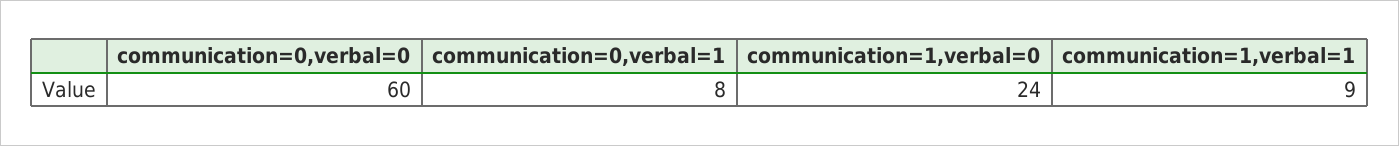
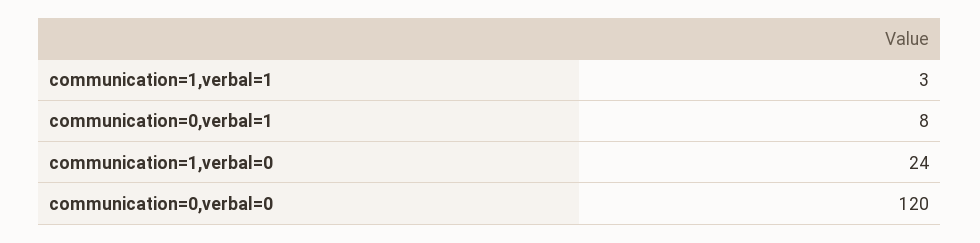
communication=0,verbal=0: 60 -> 120
communication=1,verbal=1: 9 -> 3

